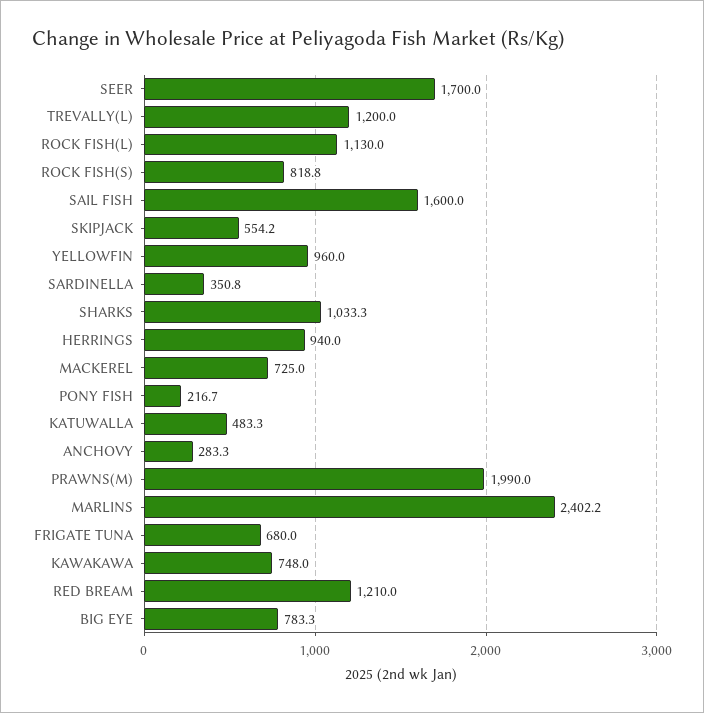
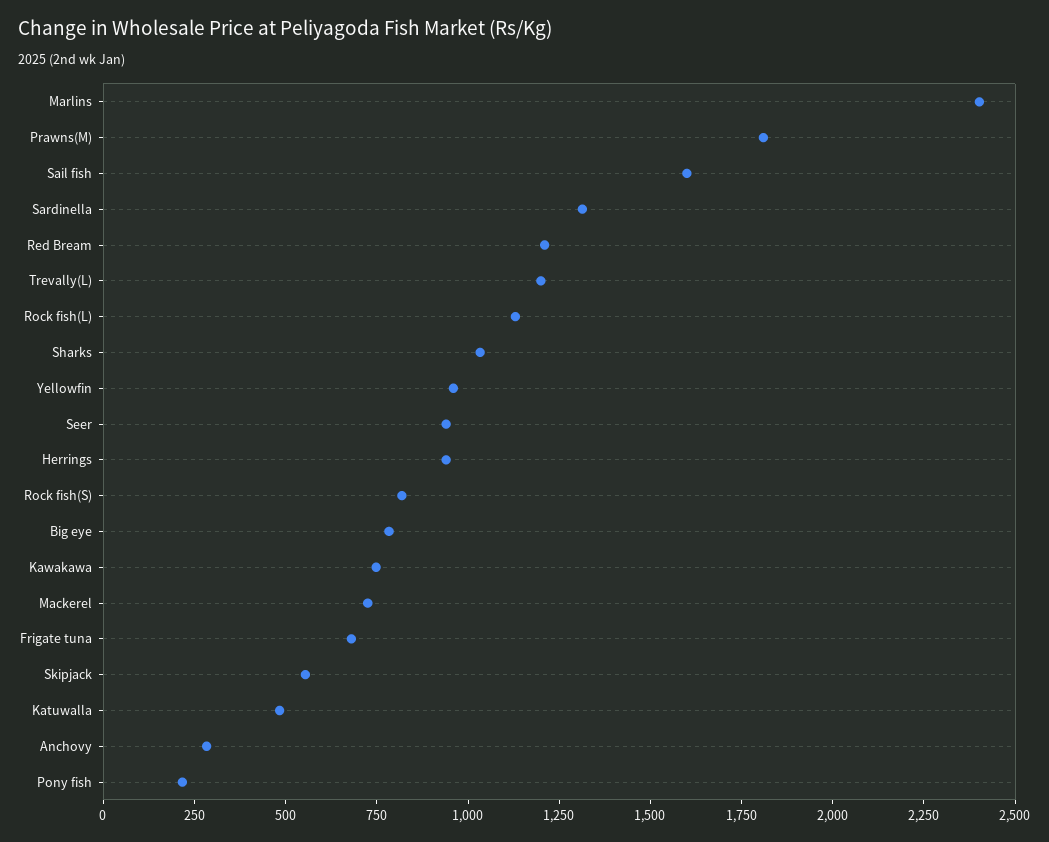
SEER: 1700 -> 950
SARDINELLA: 350.8 -> 1300
PRAWNS(M): 1990 -> 1800

